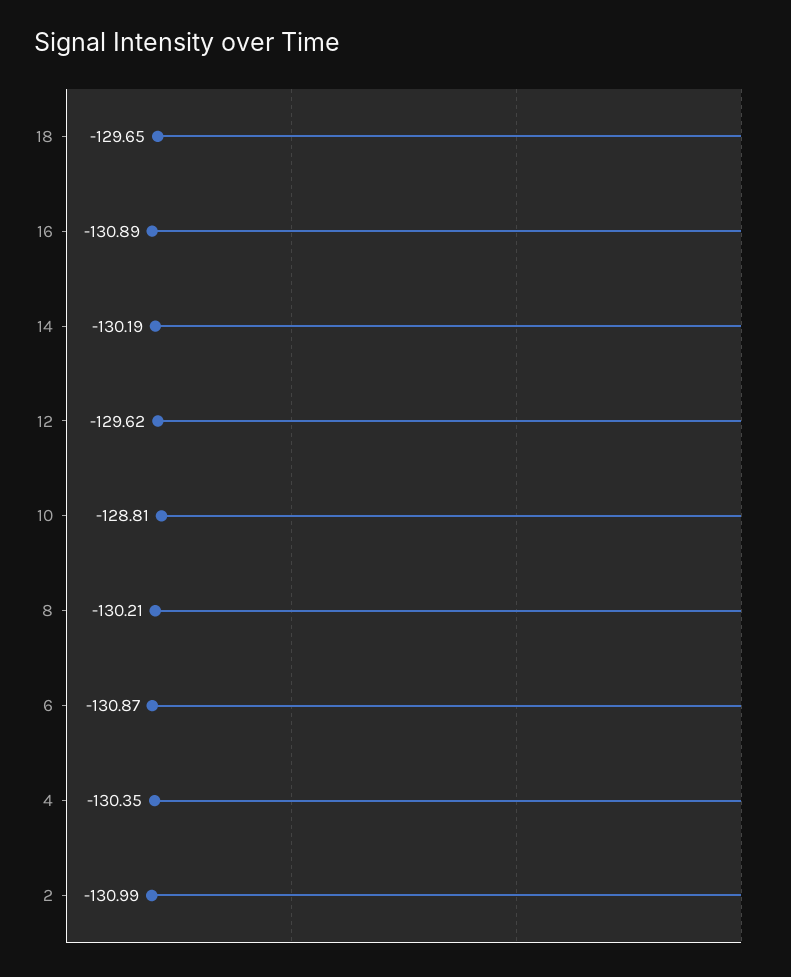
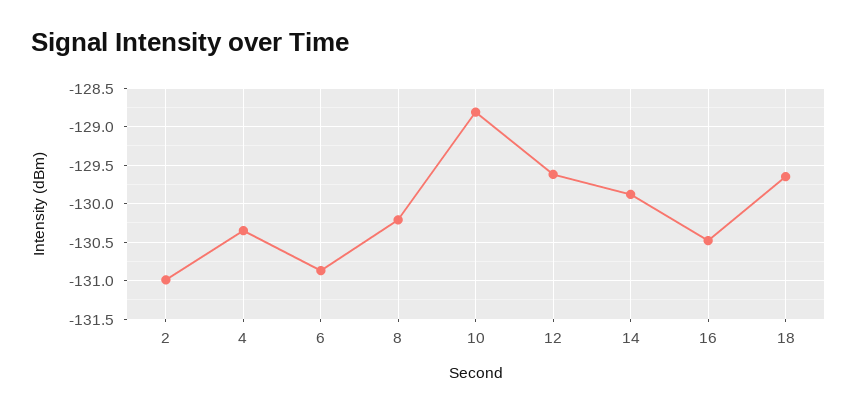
16: -130.89 -> -130.5
14: -130.19 -> -129.9

